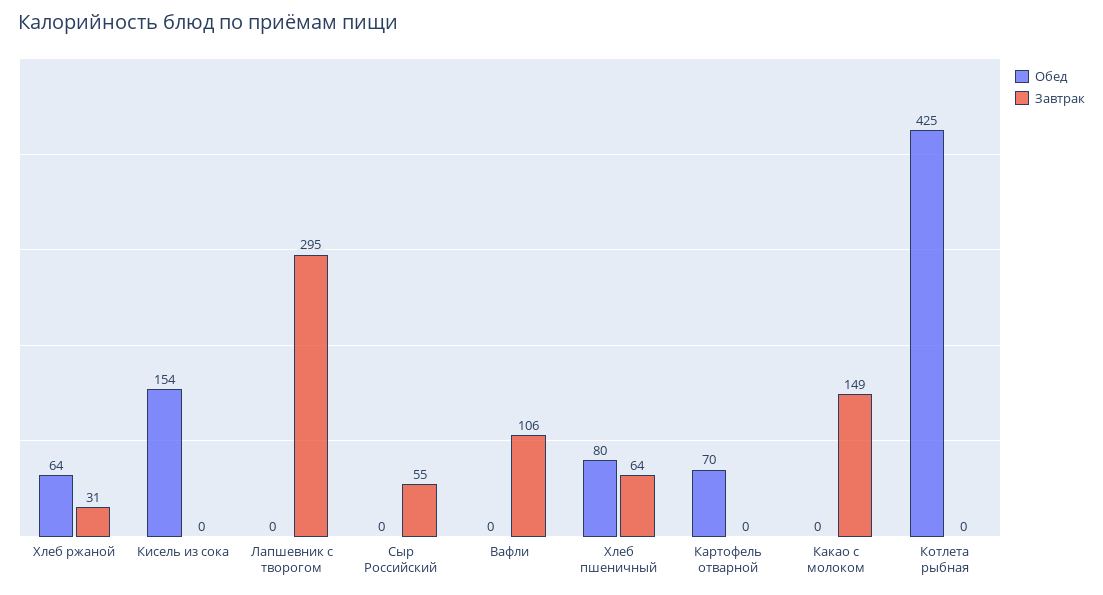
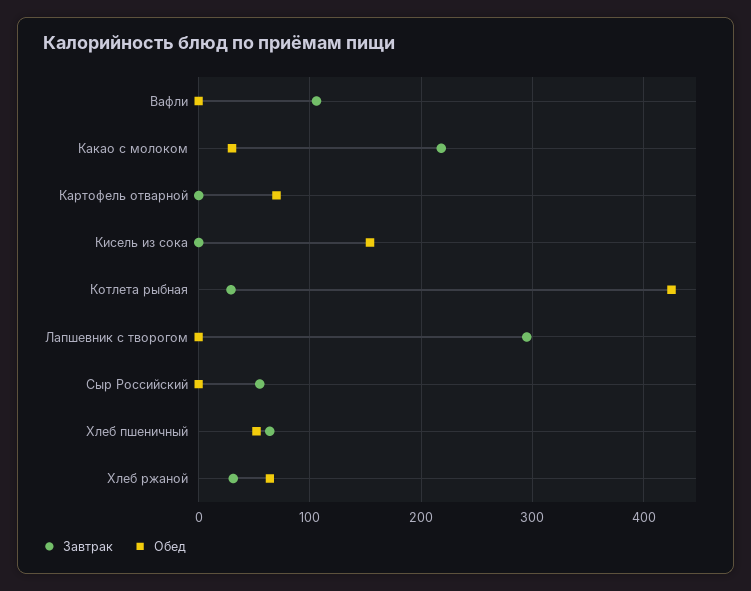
Обед, Хлеб пшеничный: 80 -> 50
Обед, Какао с молоком: 0 -> 30
Завтрак, Какао с молоком: 149 -> 220
Завтрак, Котлета рыбная: 0 -> 30

